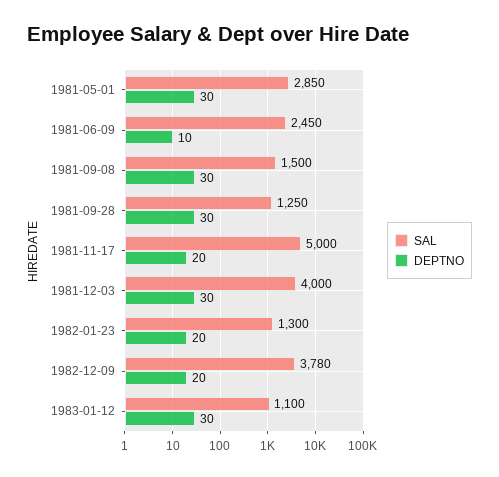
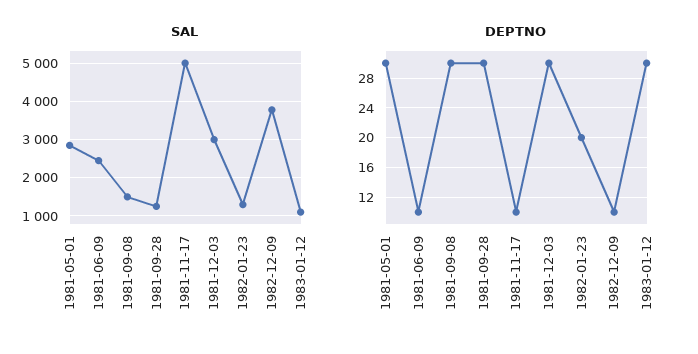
DEPTNO, 1981-11-17: 20 -> 10
SAL, 1981-12-03: 4000 -> 3000
DEPTNO, 1982-12-09: 20 -> 10

